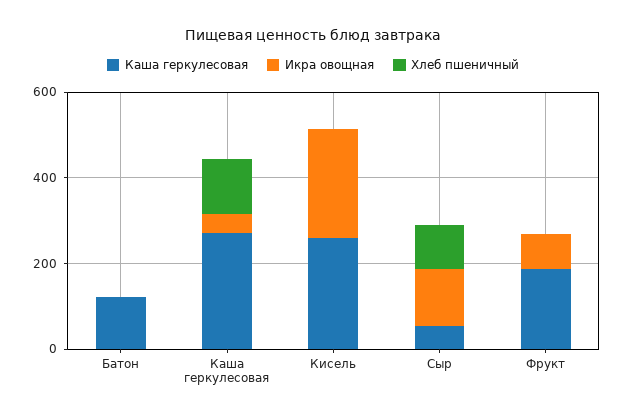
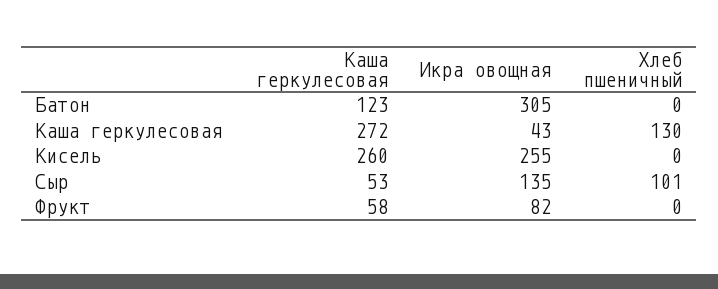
Икра овощная, Батон: 0 -> 305
Каша геркулесовая, Фрукт: 200 -> 58

